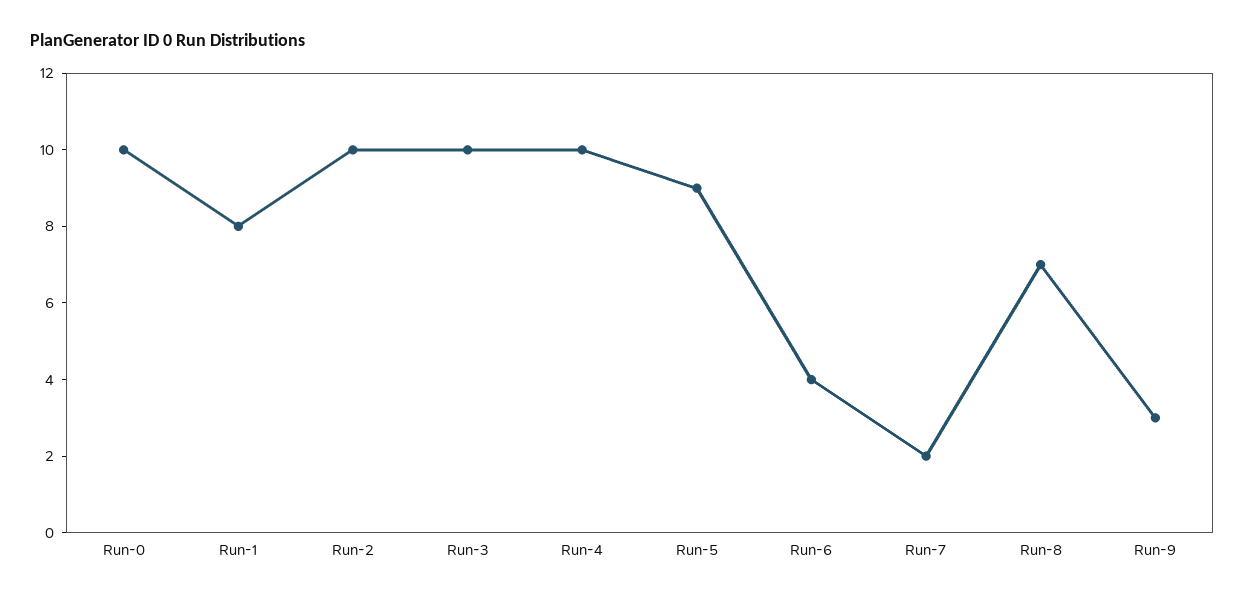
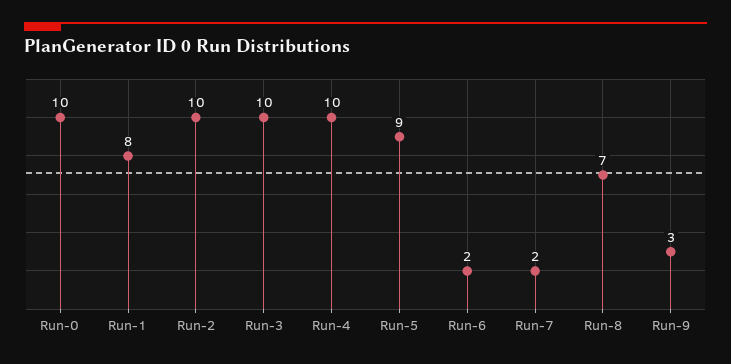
Run-6: 4 -> 2

